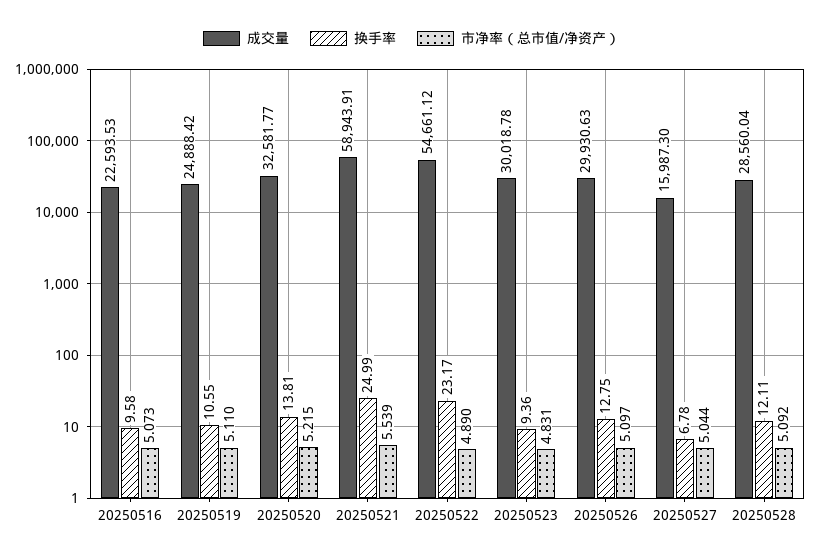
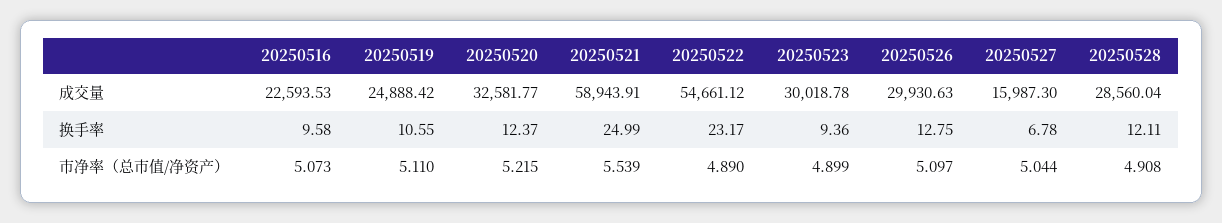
换手率, 20250520: 13.81 -> 12.37
市净率（总市值/净资产）, 20250523: 4.831 -> 4.899
市净率（总市值/净资产）, 20250528: 5.092 -> 4.908

